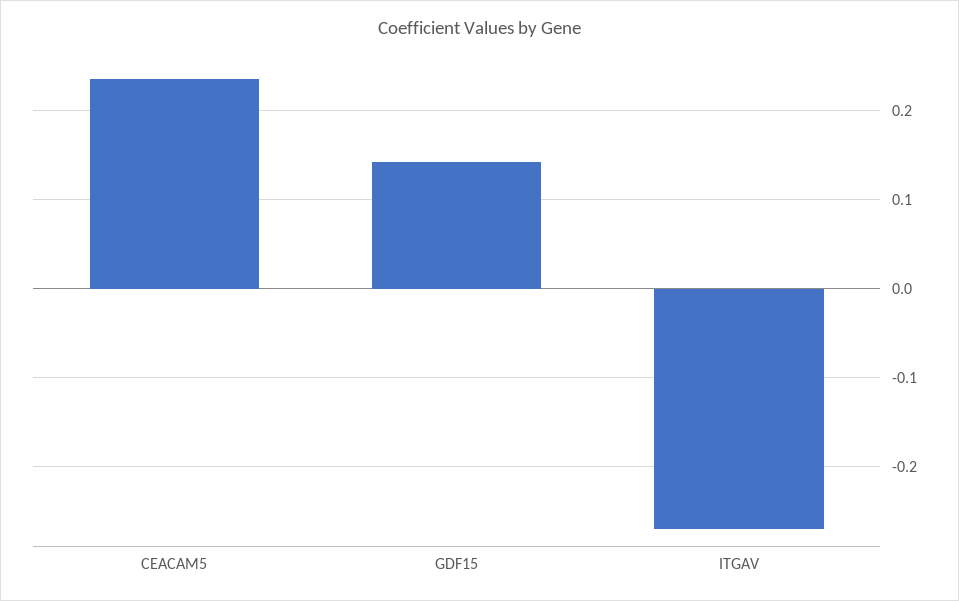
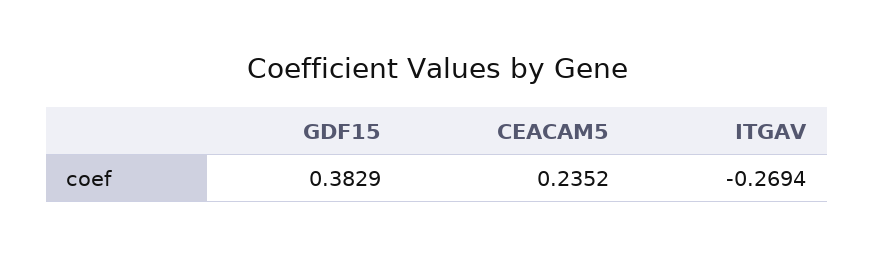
GDF15: 0.14 -> 0.3829

